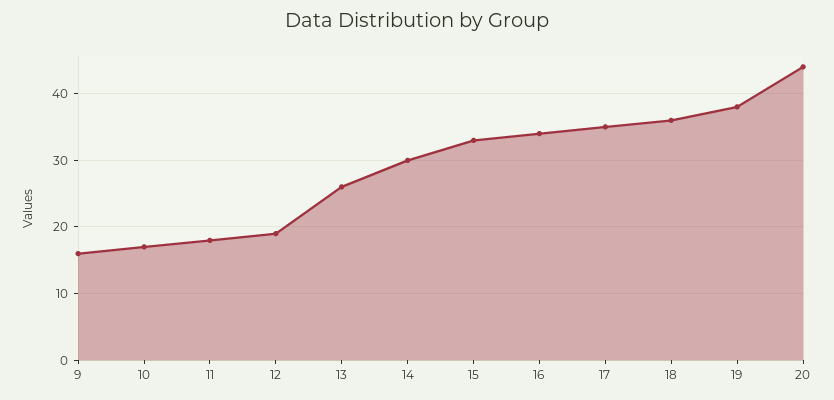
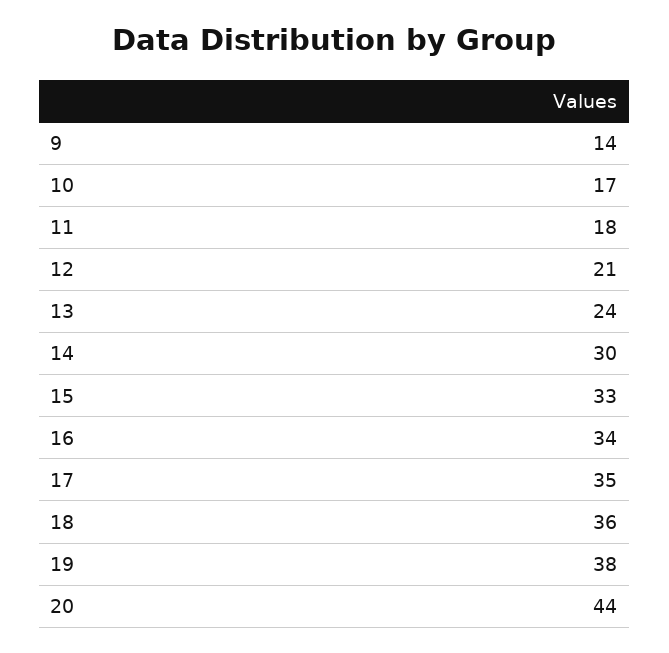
9: 16 -> 14
12: 19 -> 21
13: 26 -> 24

